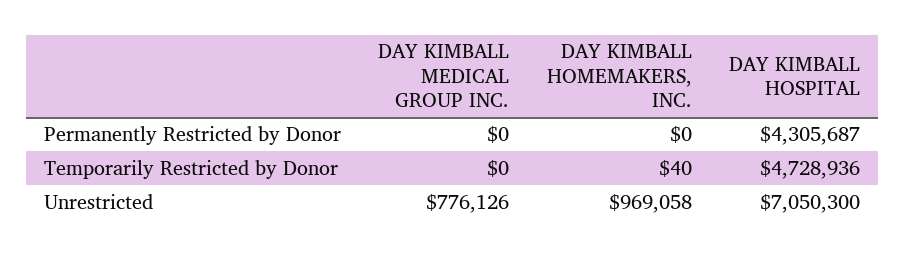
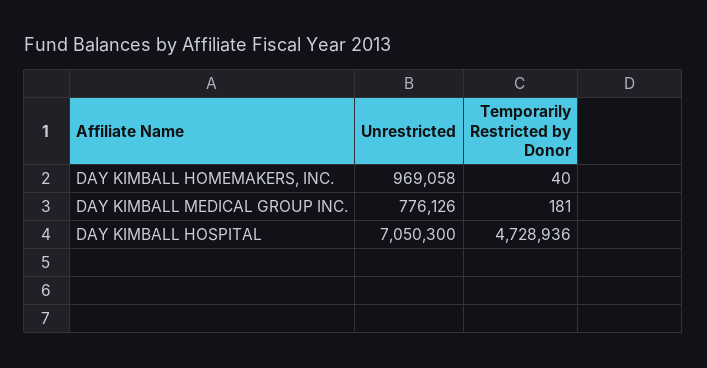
DAY KIMBALL MEDICAL GROUP INC., Permanently Restricted by Donor: 0 -> none
DAY KIMBALL HOMEMAKERS, INC., Permanently Restricted by Donor: 0 -> none
DAY KIMBALL HOSPITAL, Permanently Restricted by Donor: 4305687 -> none
DAY KIMBALL MEDICAL GROUP INC., Temporarily Restricted by Donor: 0 -> 181

